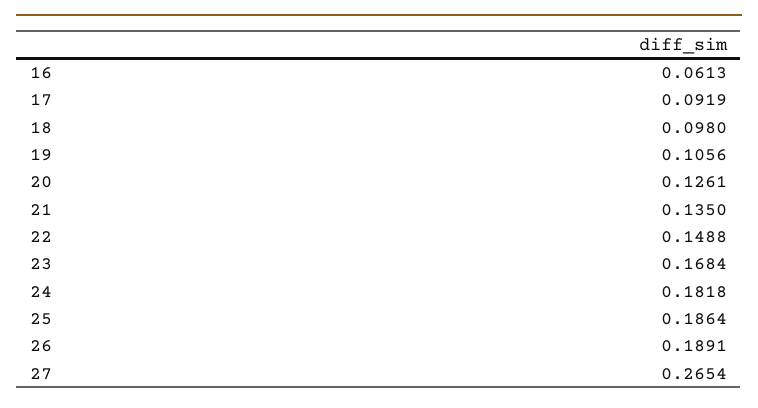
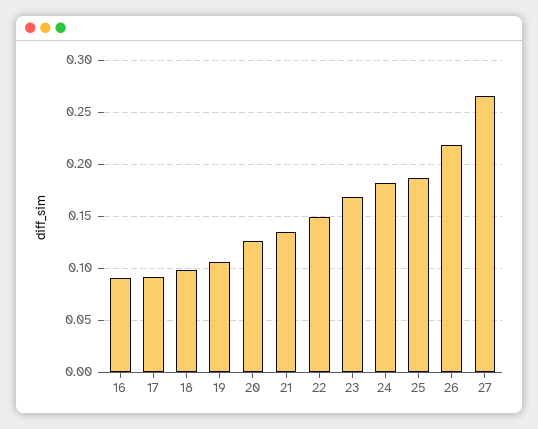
16: 0.0613 -> 0.09
26: 0.1891 -> 0.22

